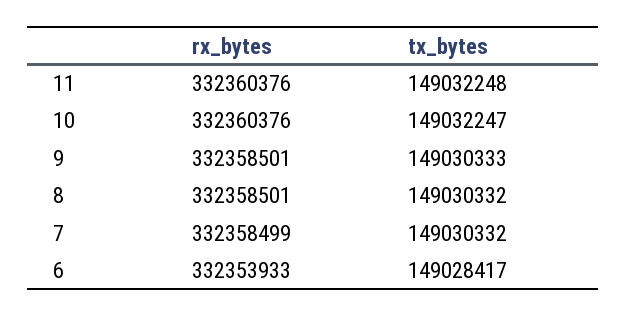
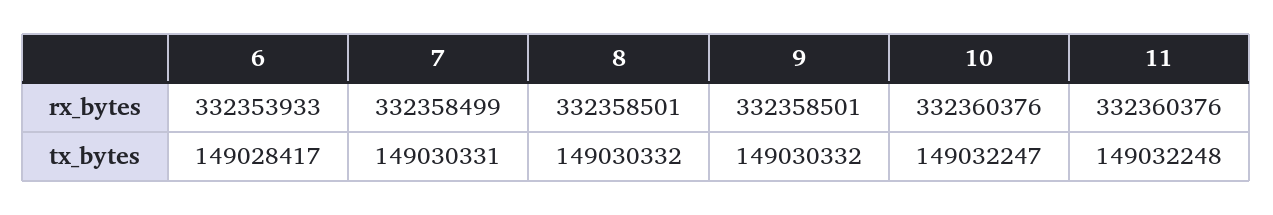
tx_bytes, 9: 149030333 -> 149030332
tx_bytes, 7: 149030332 -> 149030331

